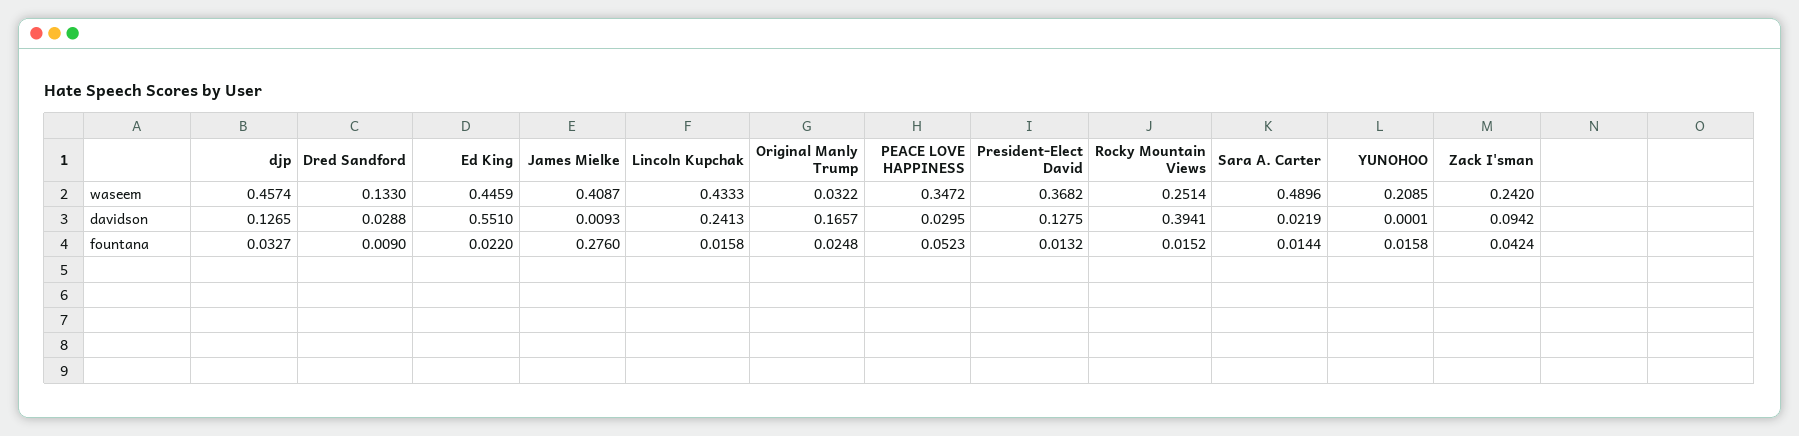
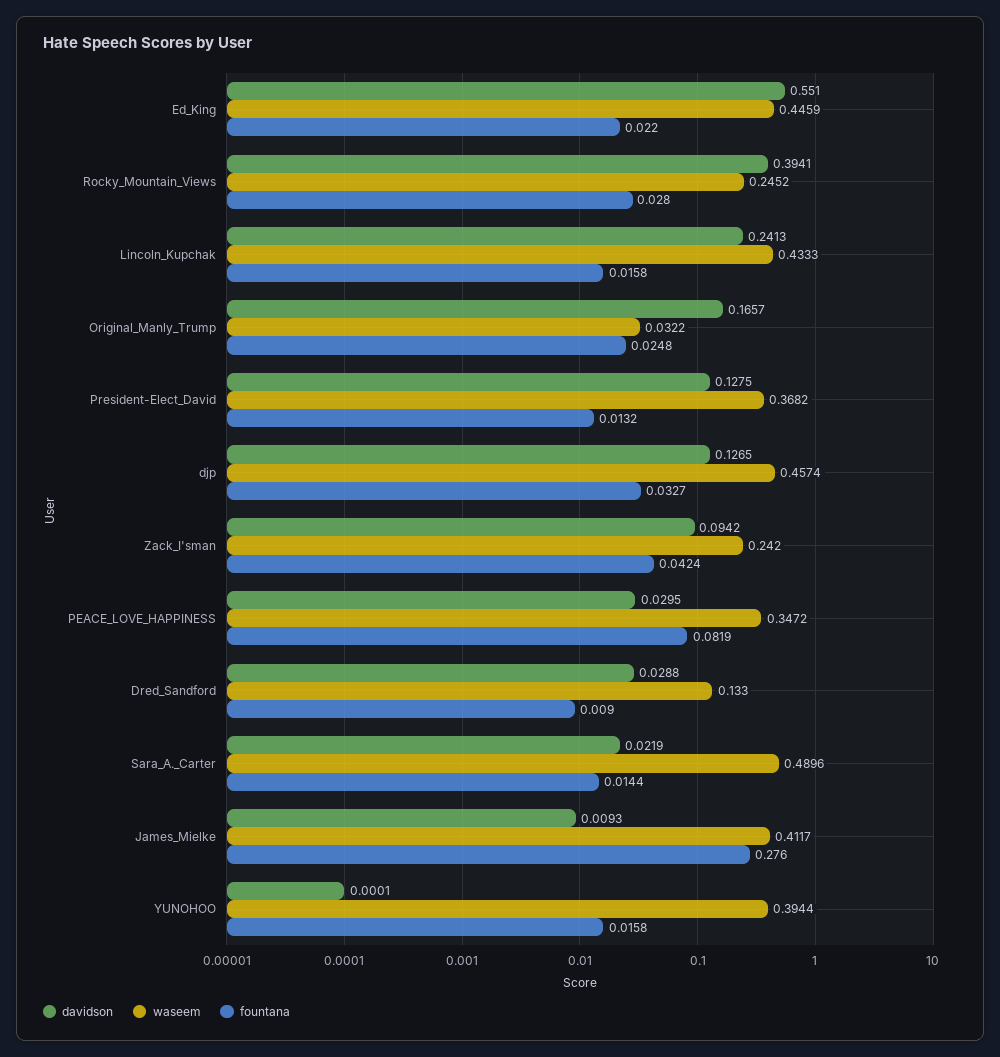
waseem, James Mielke: 0.4087 -> 0.4117
waseem, Rocky Mountain Views: 0.2514 -> 0.2452
waseem, YUNOHOO: 0.2085 -> 0.3944
fountana, PEACE LOVE HAPPINESS: 0.0523 -> 0.0819
fountana, Rocky Mountain Views: 0.0152 -> 0.028

